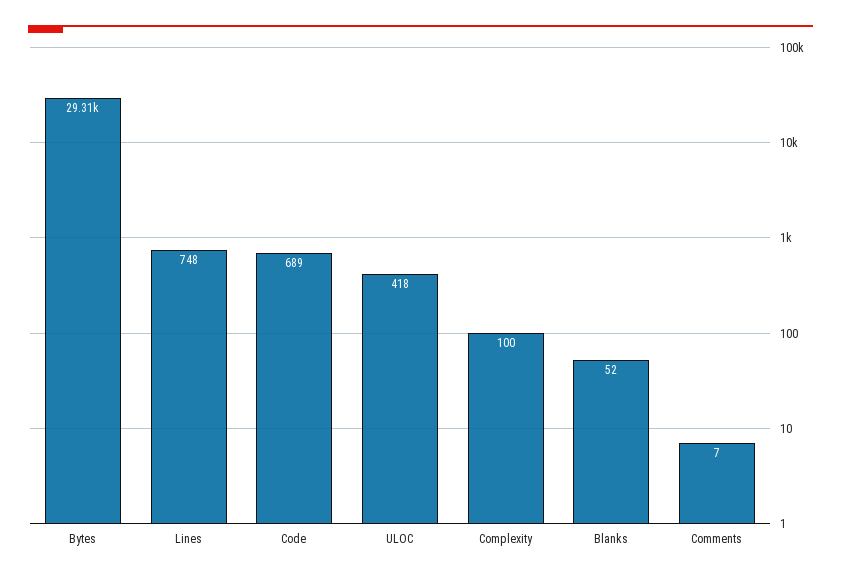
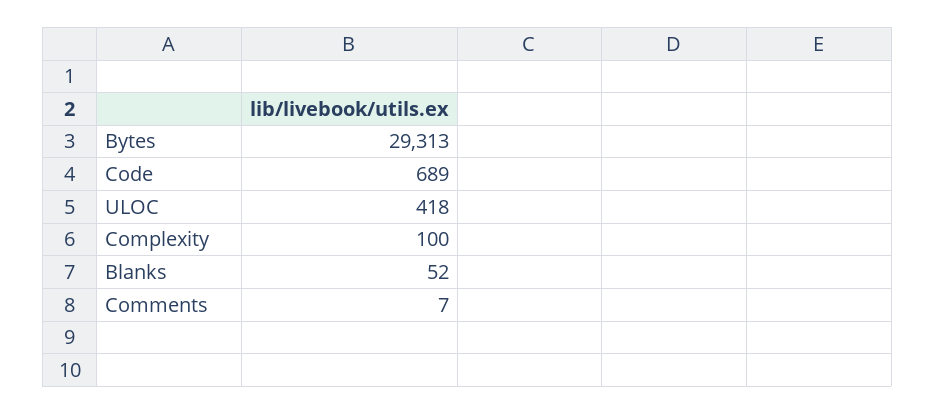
Lines: 748 -> none

